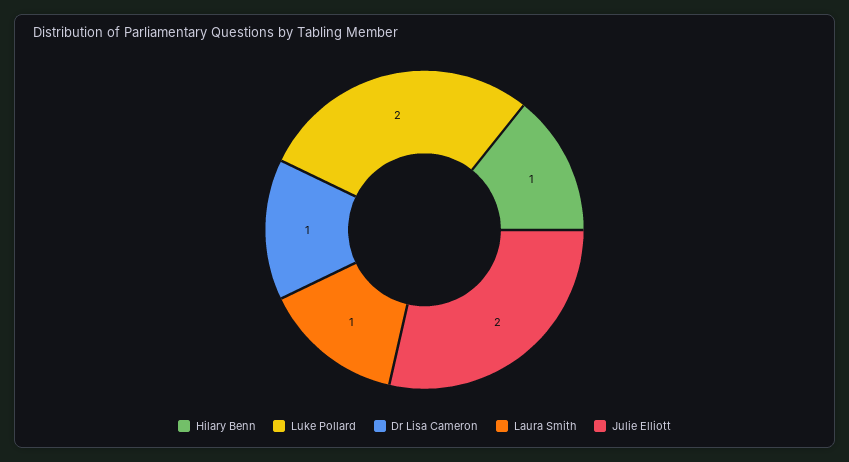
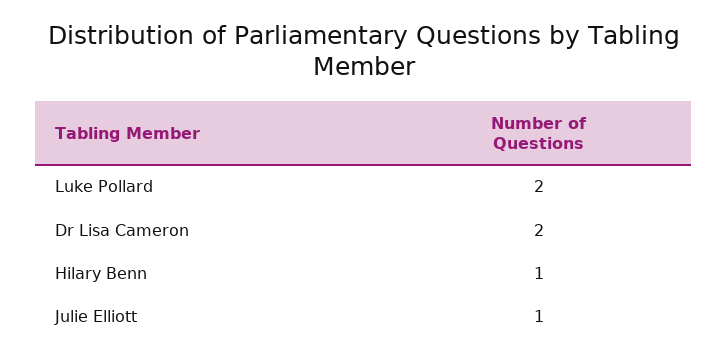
Dr Lisa Cameron: 1 -> 2
Laura Smith: 1 -> none
Julie Elliott: 2 -> 1

